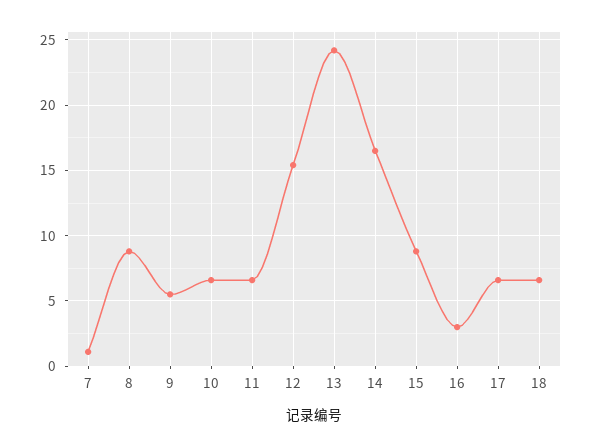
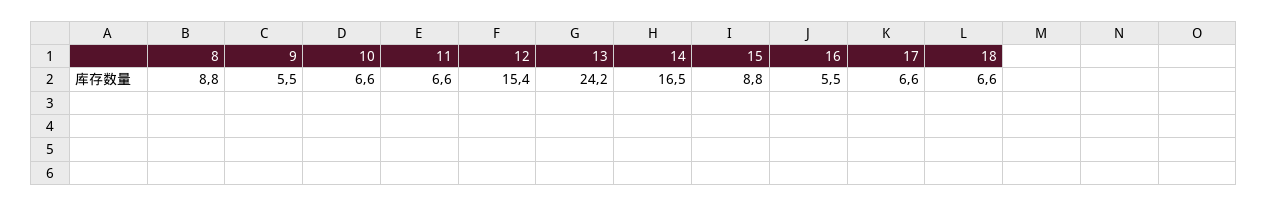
7: 1 -> none
16: 3 -> 5.5

